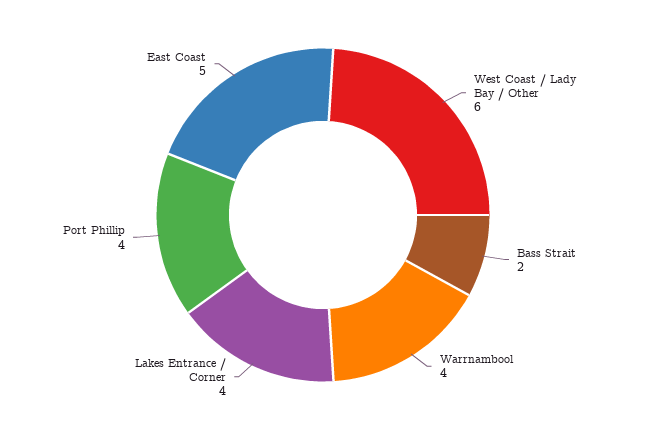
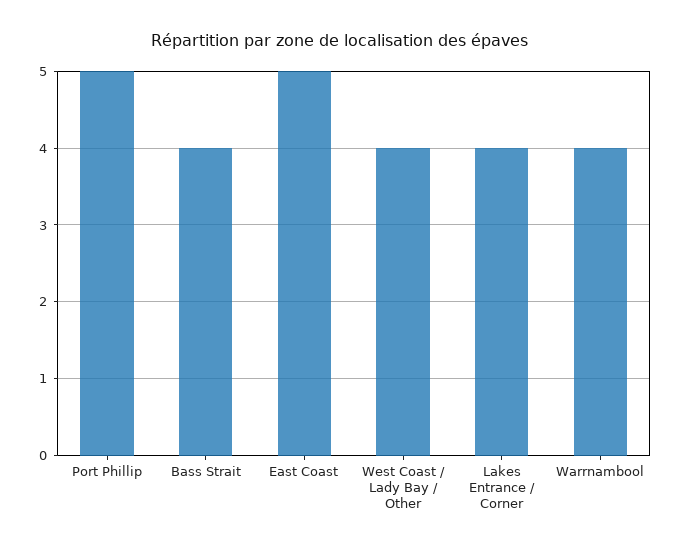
West Coast / Lady Bay / Other: 6 -> 4
Bass Strait: 2 -> 4
Port Phillip: 4 -> 5

